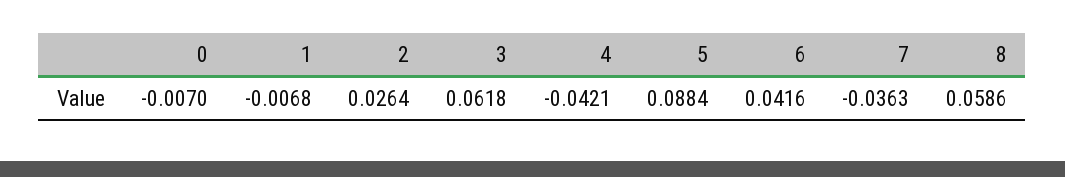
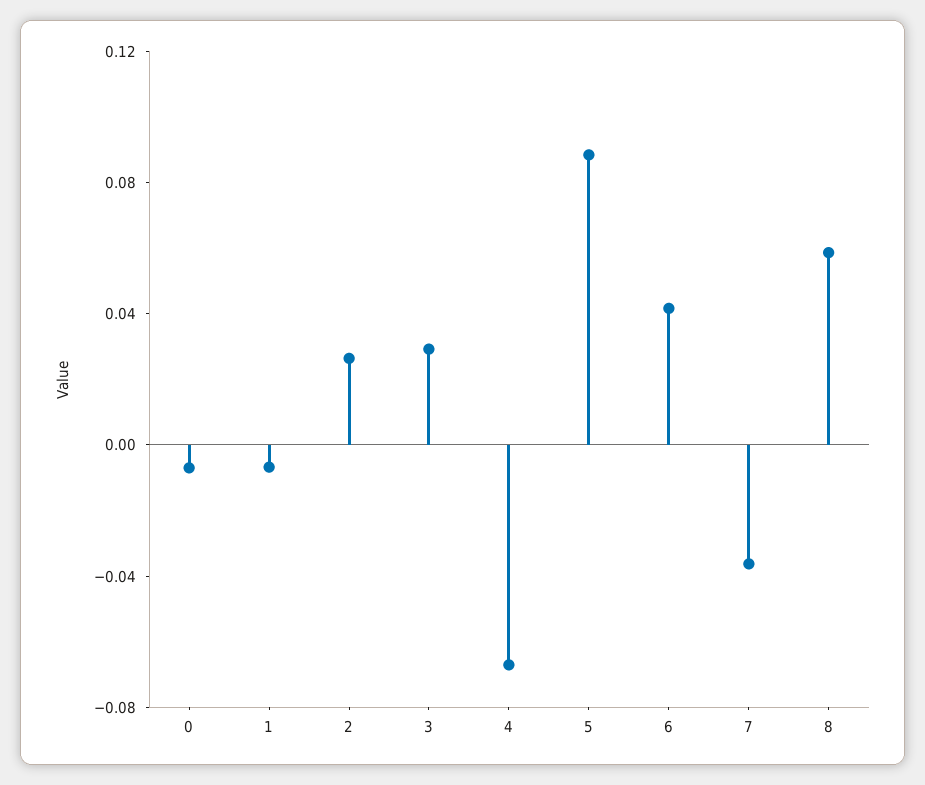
3: 0.0618 -> 0.03
4: -0.0421 -> -0.07

